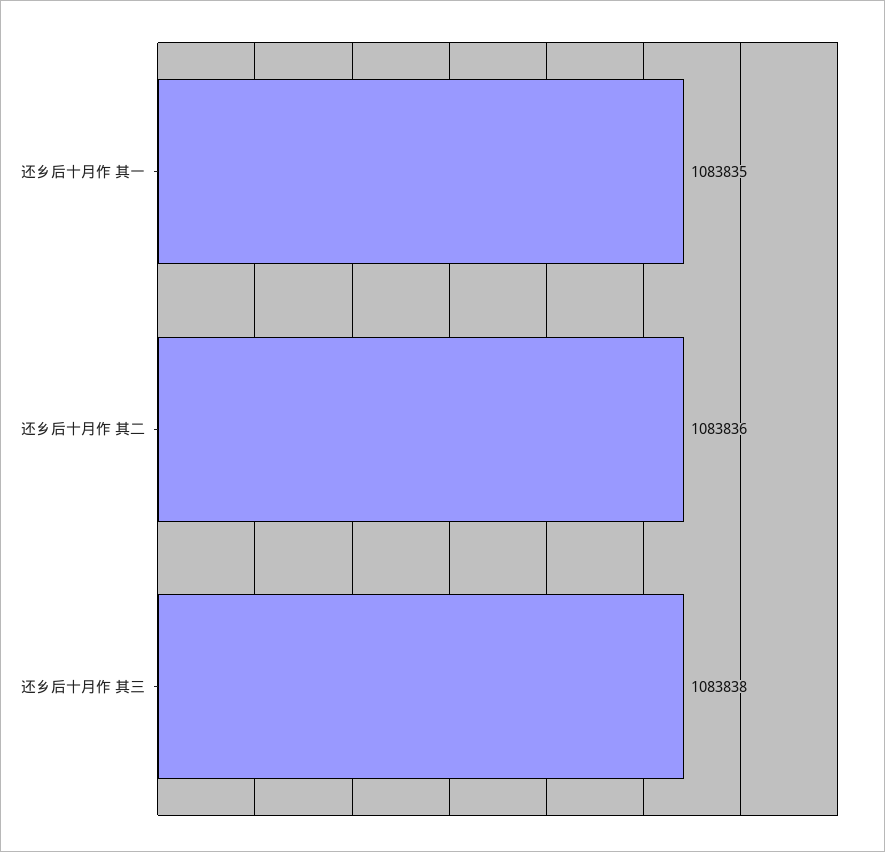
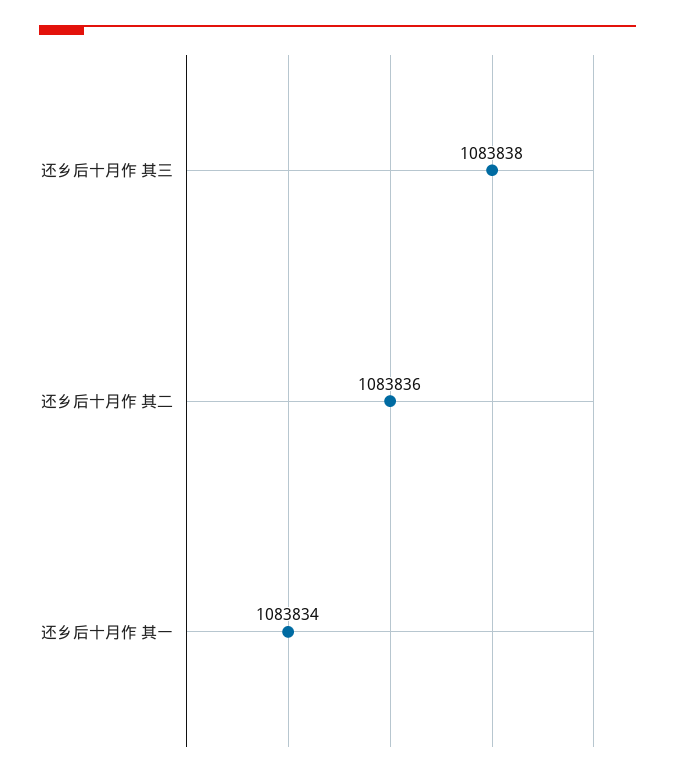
还乡后十月作 其一: 1083835 -> 1083834

